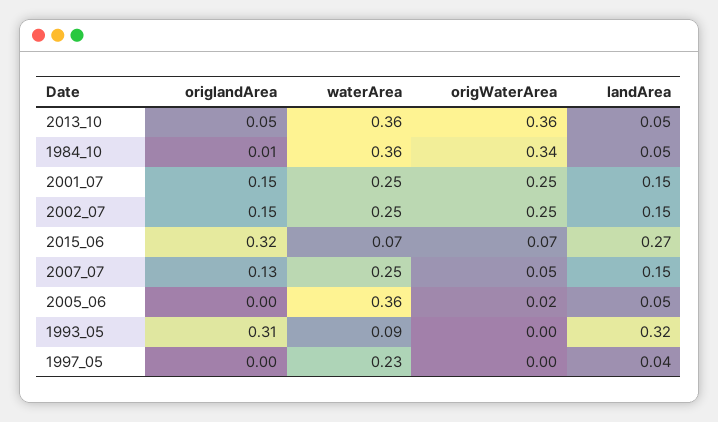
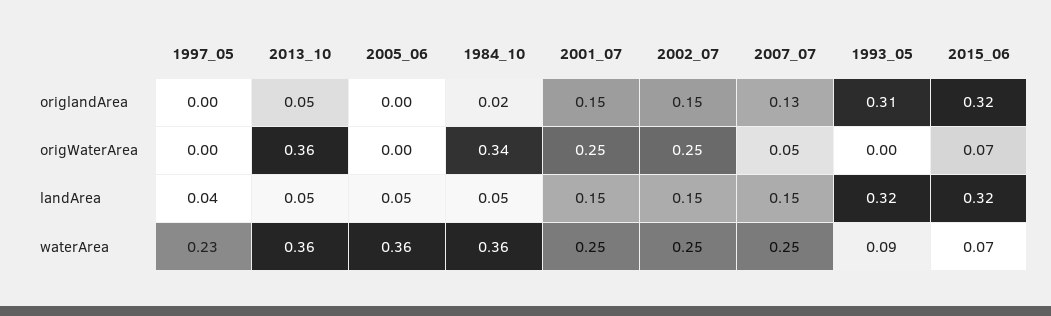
origlandArea, 1984_10: 0.01 -> 0.02
landArea, 2015_06: 0.27 -> 0.32
origWaterArea, 2005_06: 0.02 -> 0

